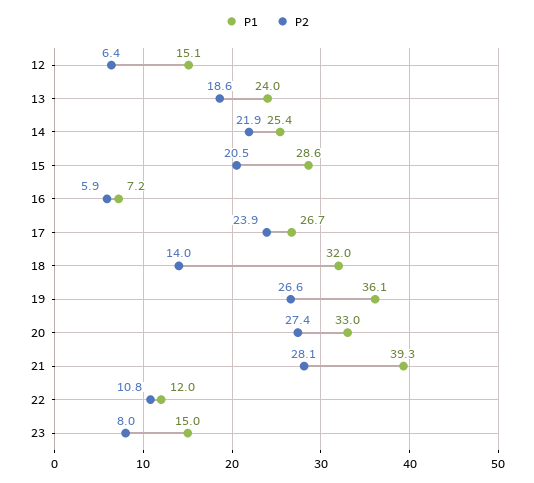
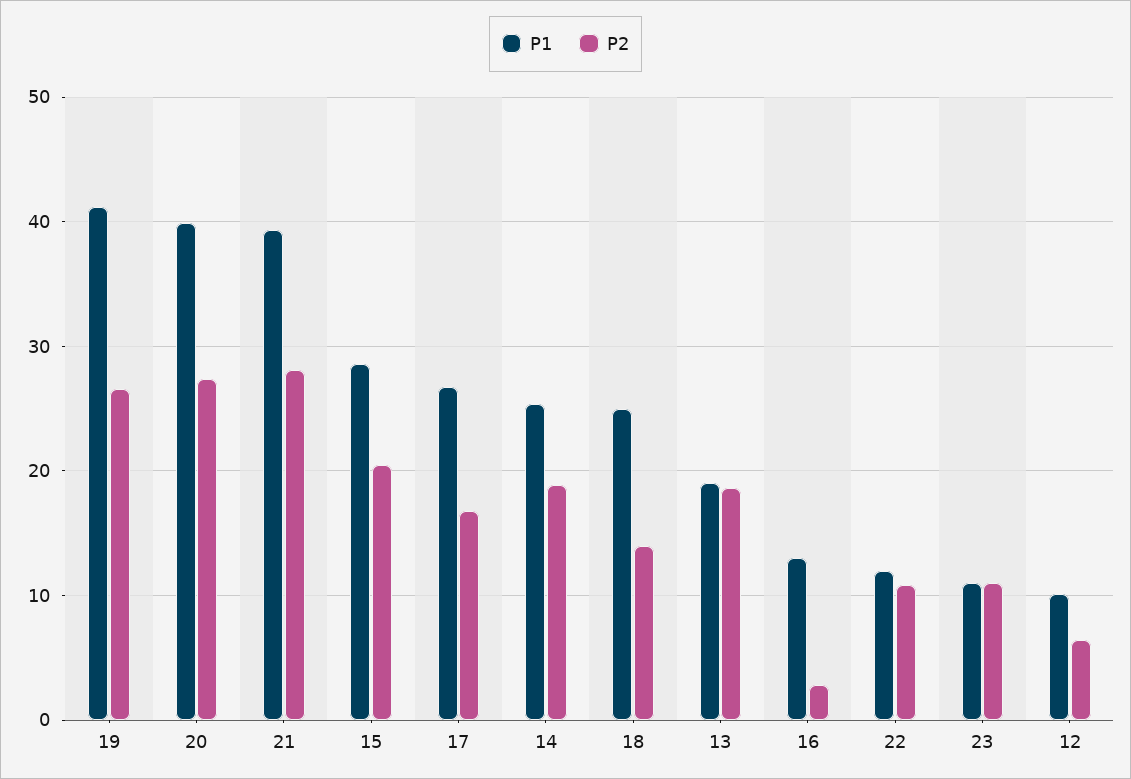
P1, 12: 15.1 -> 10
P1, 13: 24 -> 19
P2, 14: 21.9 -> 19
P1, 16: 7.2 -> 13
P2, 16: 5.9 -> 3
P2, 17: 23.9 -> 17
P1, 18: 32 -> 25
P1, 19: 36.1 -> 41
P1, 20: 33 -> 40
P1, 23: 15 -> 11
P2, 23: 8 -> 11

